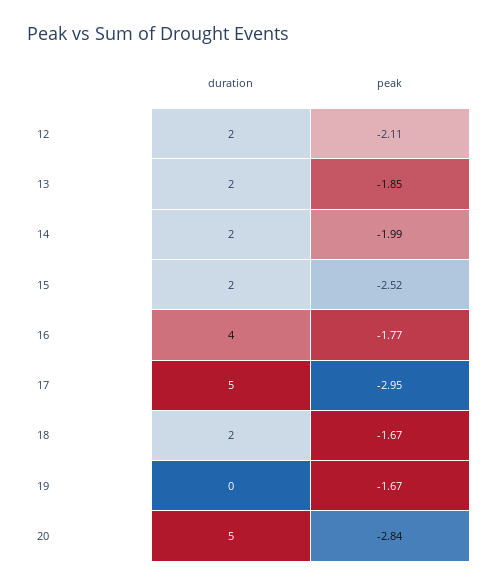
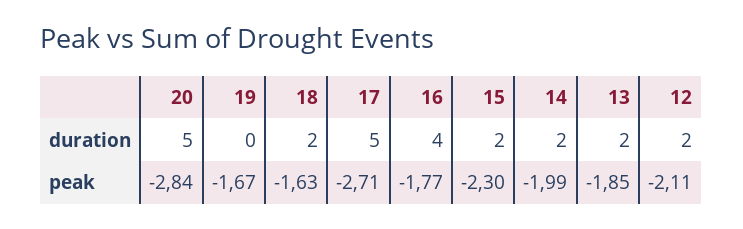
peak, 15: -2.52 -> -2.3
peak, 17: -2.95 -> -2.71
peak, 18: -1.67 -> -1.63

